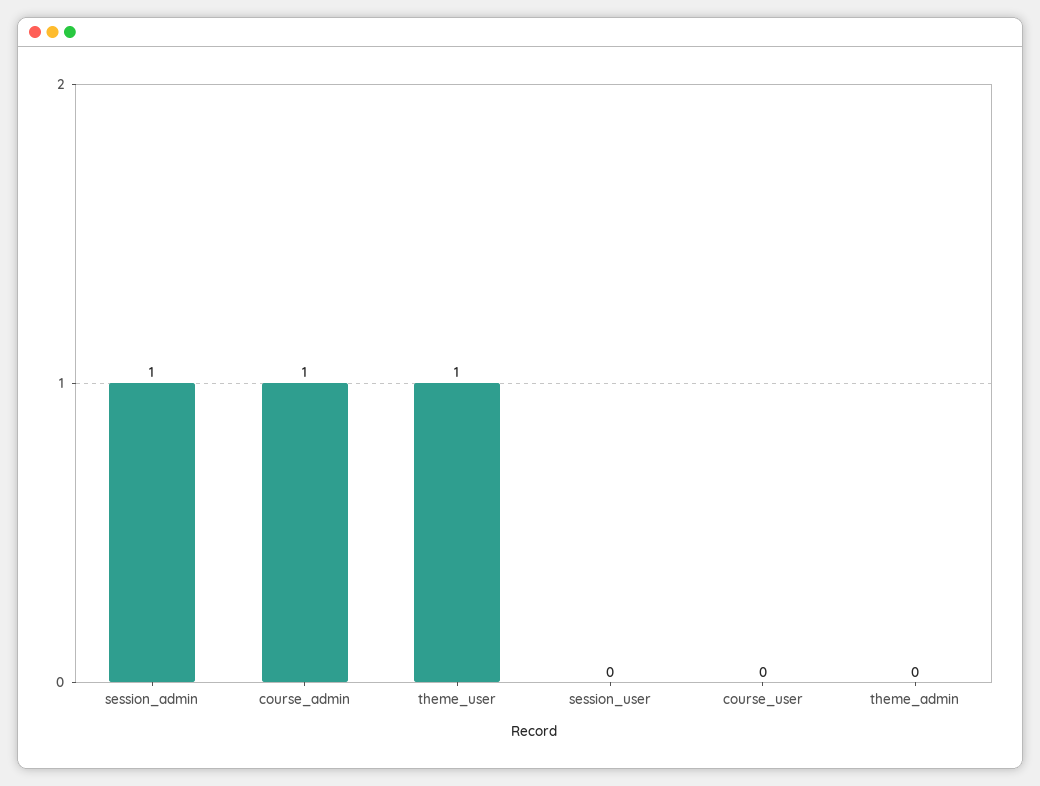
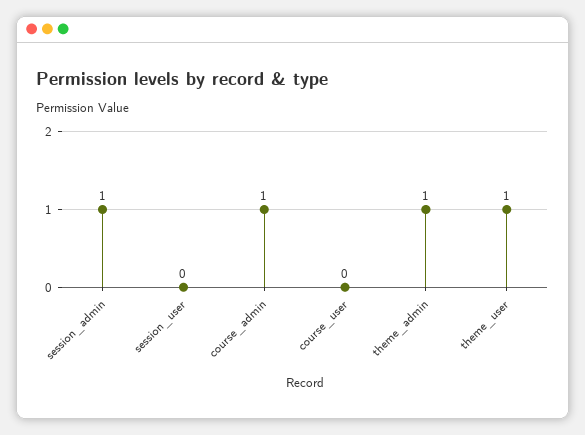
theme_admin: 0 -> 1

